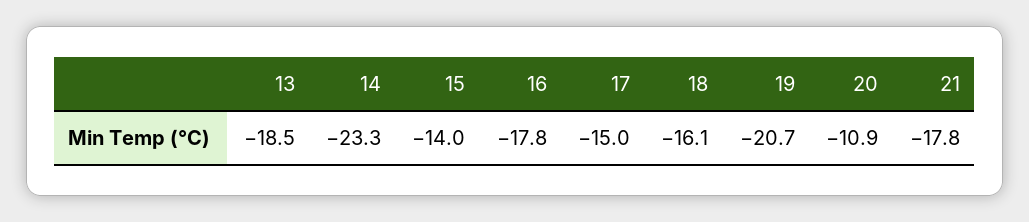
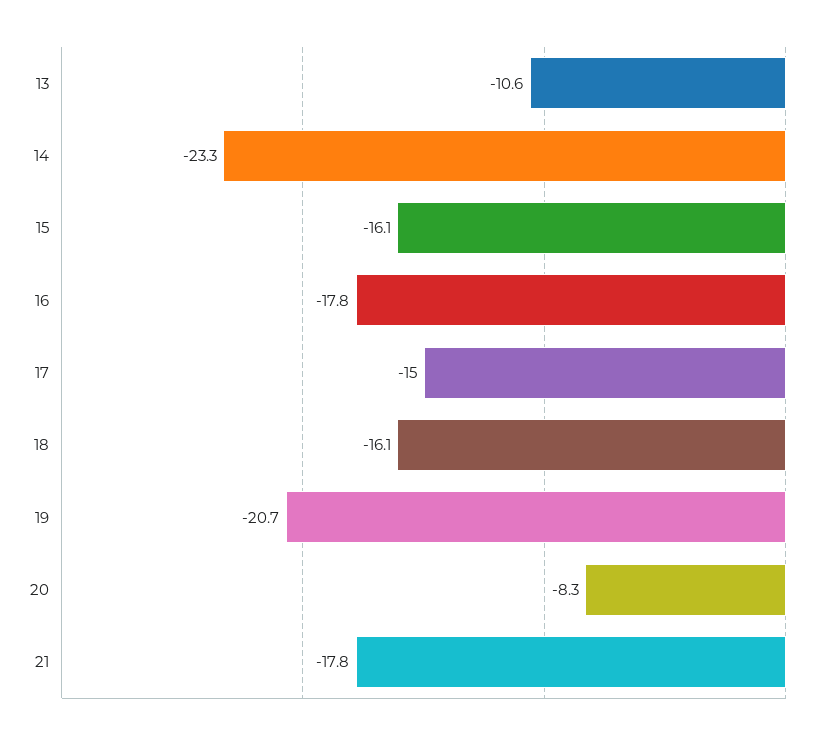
13: -18.5 -> -10.6
15: -14 -> -16.1
20: -10.9 -> -8.3

